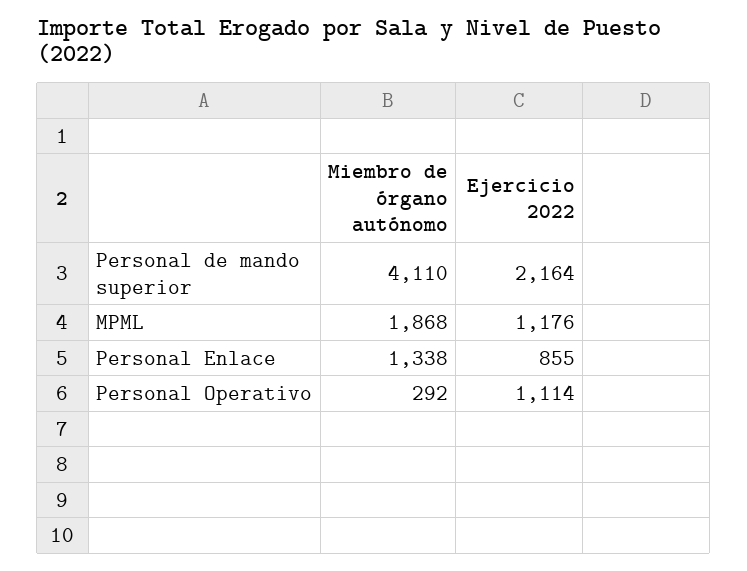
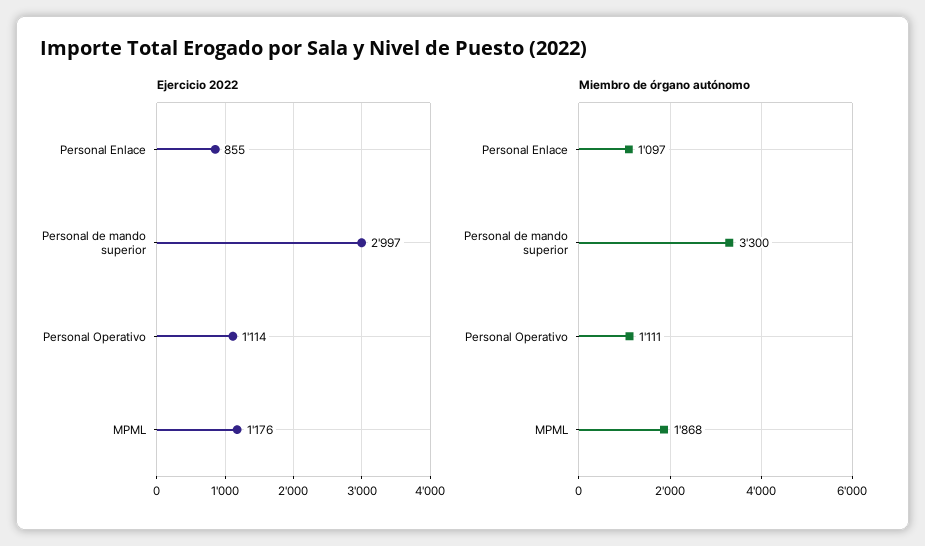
Miembro de órgano autónomo, Personal de mando superior: 4110 -> 3300
Ejercicio 2022, Personal de mando superior: 2164 -> 2997
Miembro de órgano autónomo, Personal Enlace: 1338 -> 1097
Miembro de órgano autónomo, Personal Operativo: 292 -> 1111

